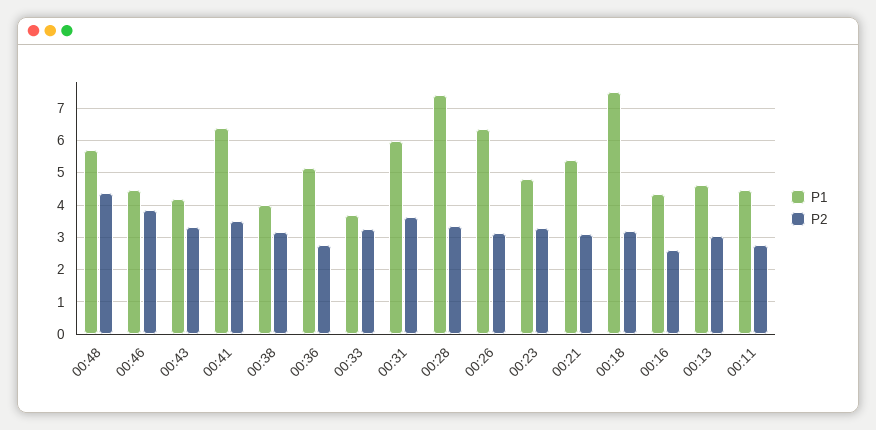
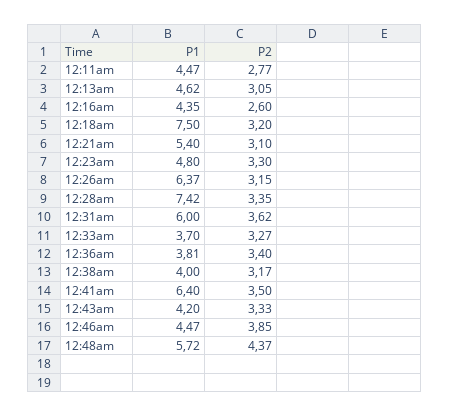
P1, 00:36: 5.2 -> 3.81
P2, 00:36: 2.8 -> 3.4

